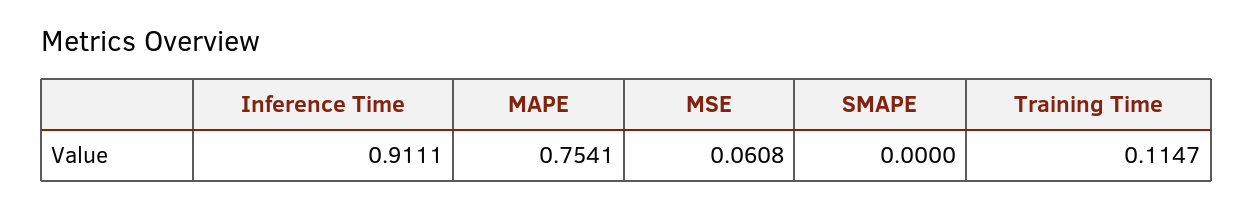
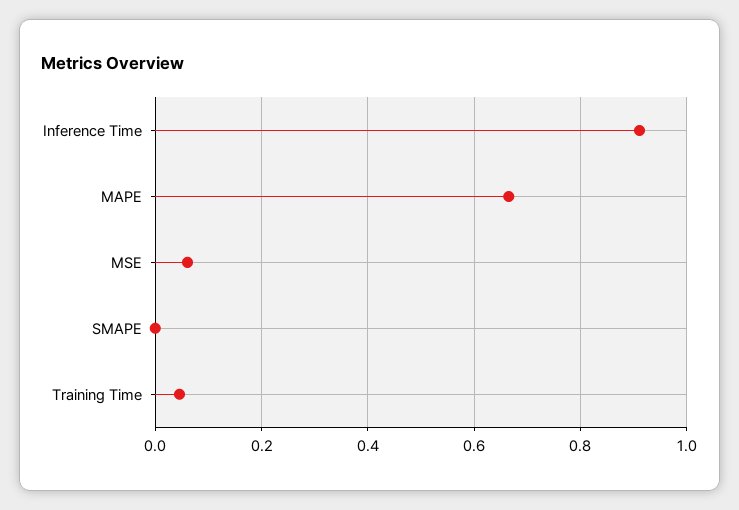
MAPE: 0.7541 -> 0.66
Training Time: 0.1147 -> 0.04

